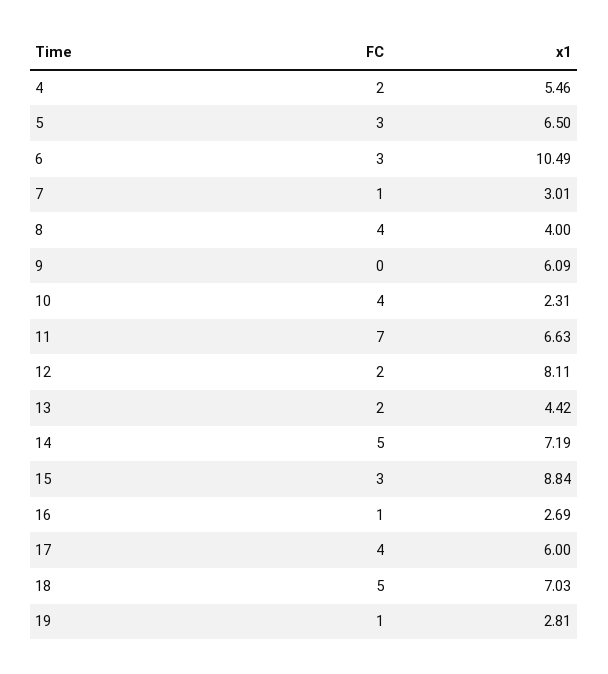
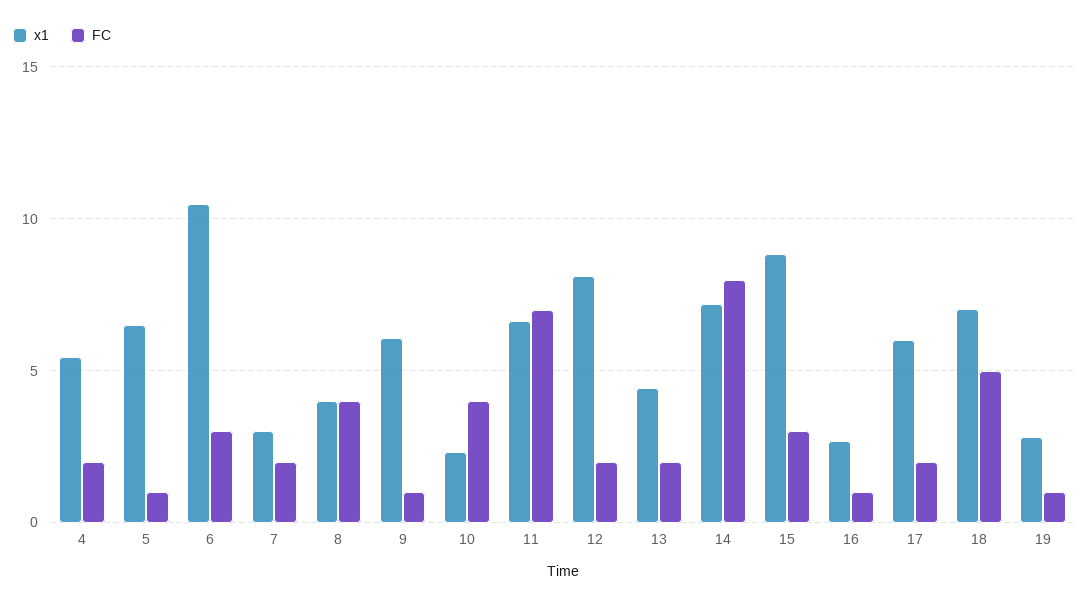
FC, 5: 3 -> 1
FC, 7: 1 -> 2
FC, 9: 0 -> 1
FC, 14: 5 -> 8
FC, 17: 4 -> 2

